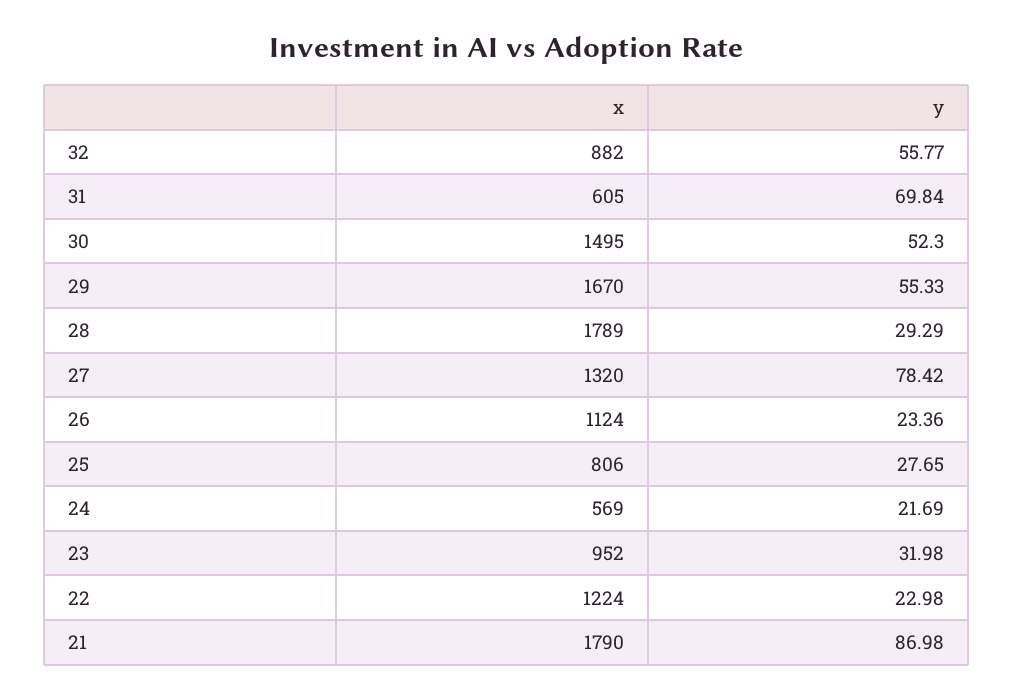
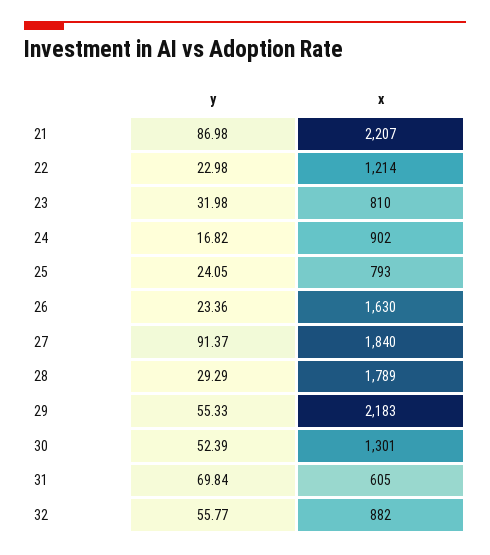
x, 30: 1495 -> 1301
y, 30: 52.3 -> 52.39
x, 29: 1670 -> 2183
x, 27: 1320 -> 1840
y, 27: 78.42 -> 91.37
x, 26: 1124 -> 1630
x, 25: 806 -> 793
y, 25: 27.65 -> 24.05
x, 24: 569 -> 902
y, 24: 21.69 -> 16.82
x, 23: 952 -> 810
x, 22: 1224 -> 1214
x, 21: 1790 -> 2207

